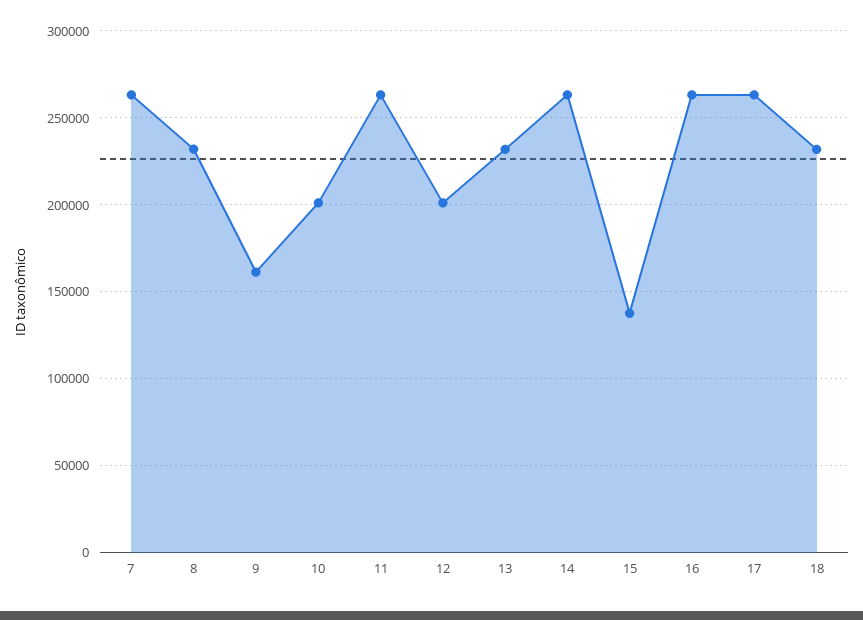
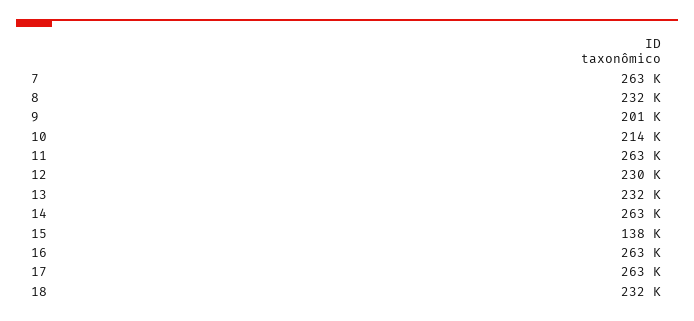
9: 160000 -> 201000
10: 200000 -> 214000
12: 200000 -> 230000

